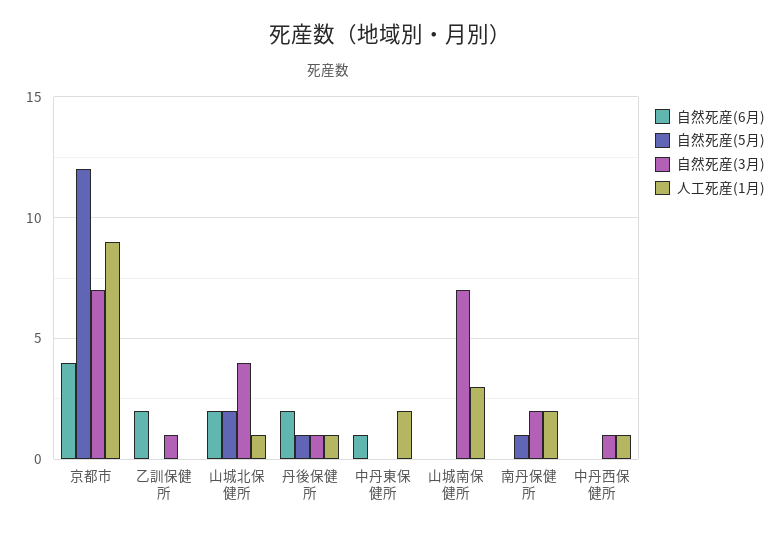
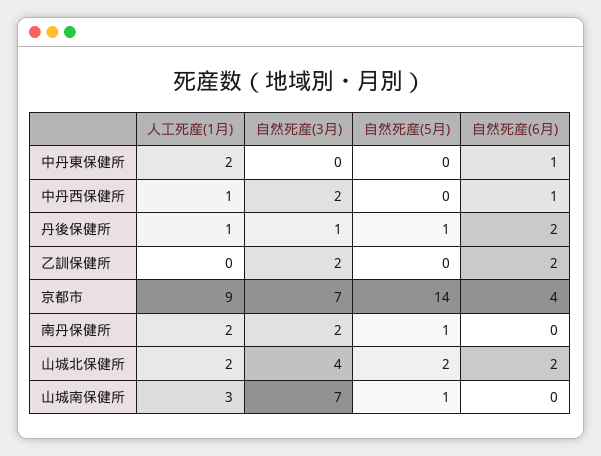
自然死産(5月), 京都市: 12 -> 14
自然死産(3月), 乙訓保健所: 1 -> 2
人工死産(1月), 山城北保健所: 1 -> 2
自然死産(5月), 山城南保健所: 0 -> 1
自然死産(6月), 中丹西保健所: 0 -> 1
自然死産(3月), 中丹西保健所: 1 -> 2

